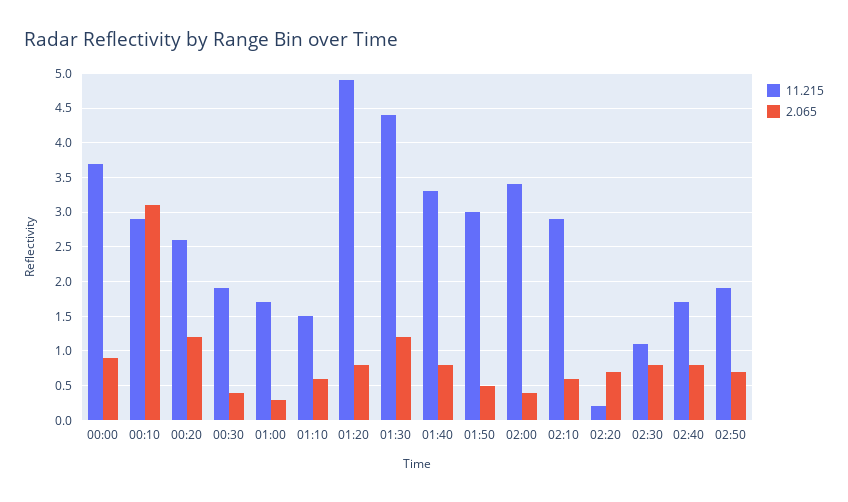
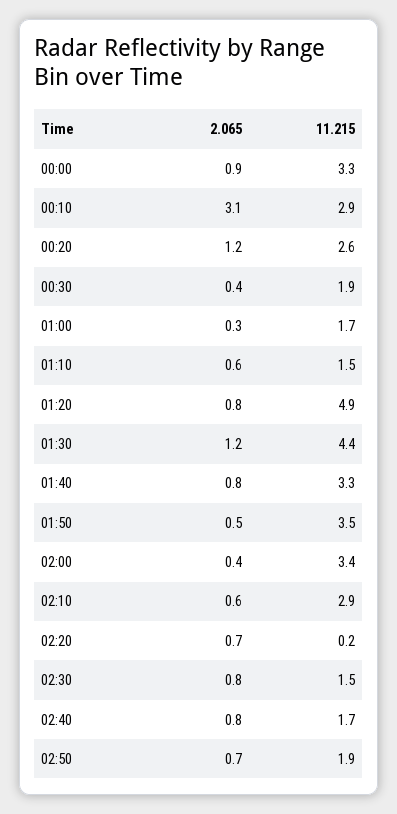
11.215, 00:00: 3.7 -> 3.3
11.215, 01:50: 3 -> 3.5
11.215, 02:30: 1.1 -> 1.5

